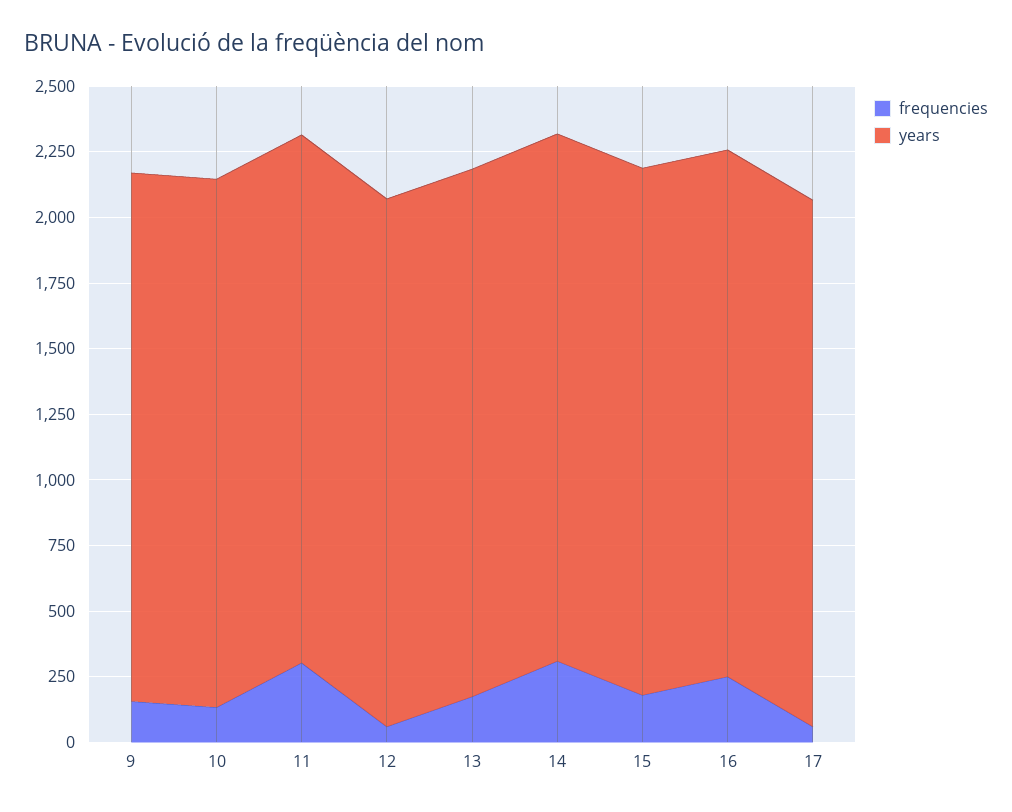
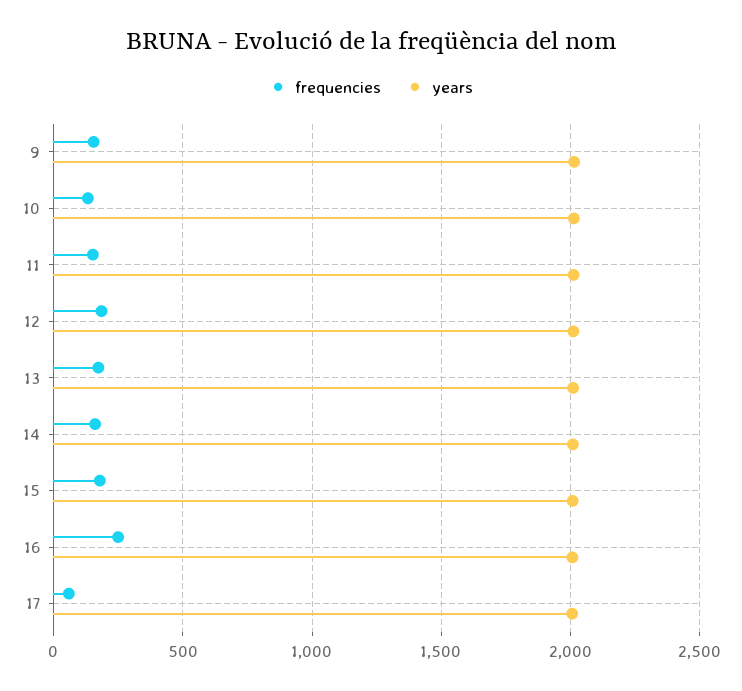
frequencies, 11: 300 -> 150
frequencies, 12: 50 -> 200
frequencies, 14: 300 -> 150

